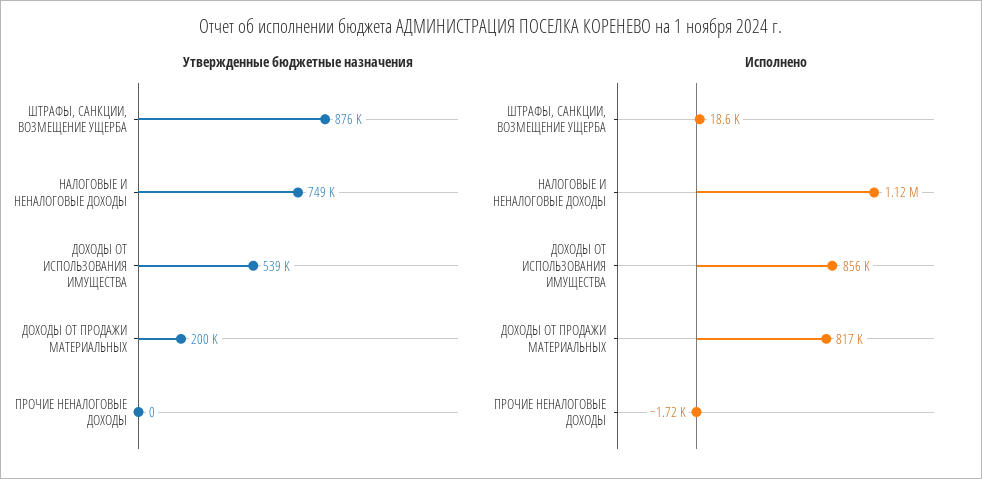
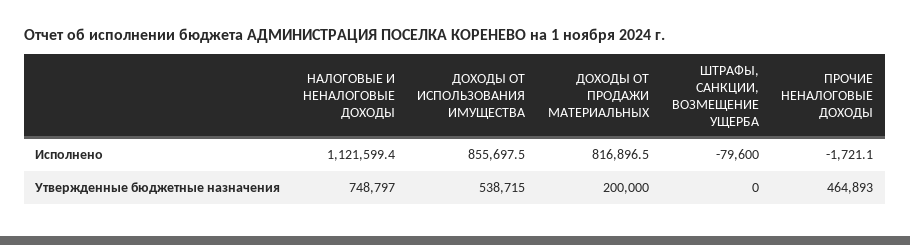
Утвержденные бюджетные назначения, ШТРАФЫ, САНКЦИИ, ВОЗМЕЩЕНИЕ УЩЕРБА: 876000 -> 0
Утвержденные бюджетные назначения, ПРОЧИЕ НЕНАЛОГОВЫЕ ДОХОДЫ: 0 -> 464893
Исполнено, ШТРАФЫ, САНКЦИИ, ВОЗМЕЩЕНИЕ УЩЕРБА: 18600 -> -79600

